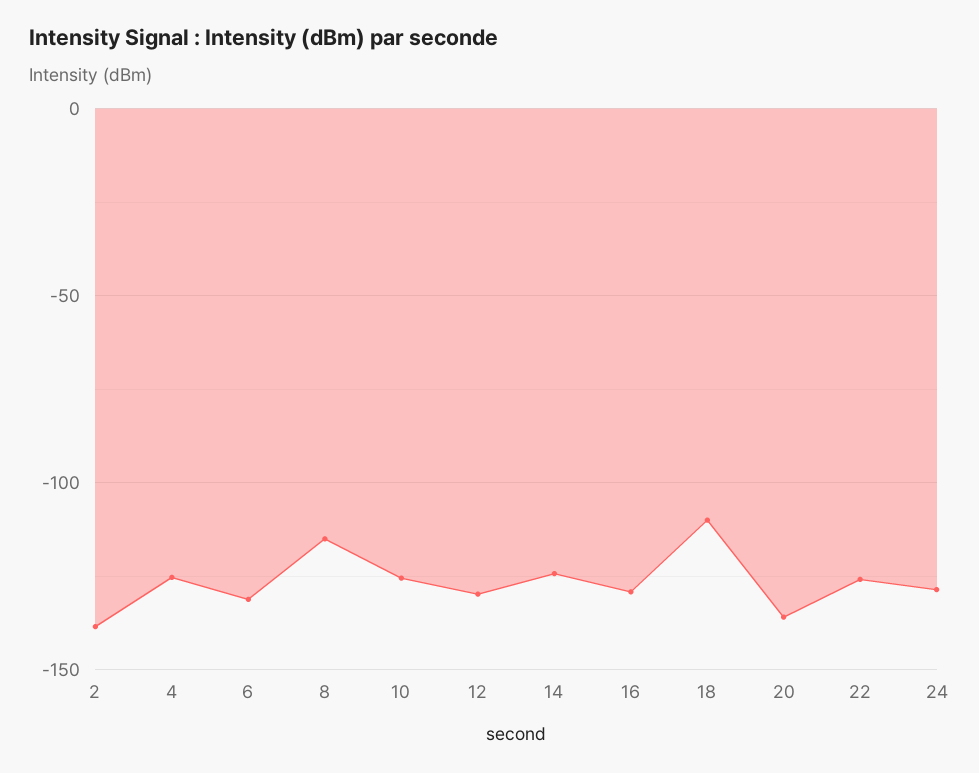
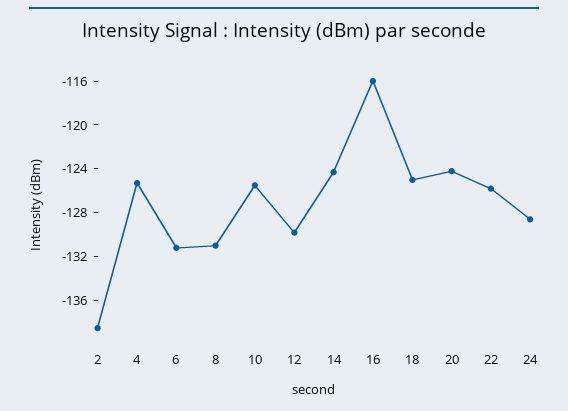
8: -115 -> -131
16: -130 -> -116
18: -110 -> -125
20: -135 -> -124

